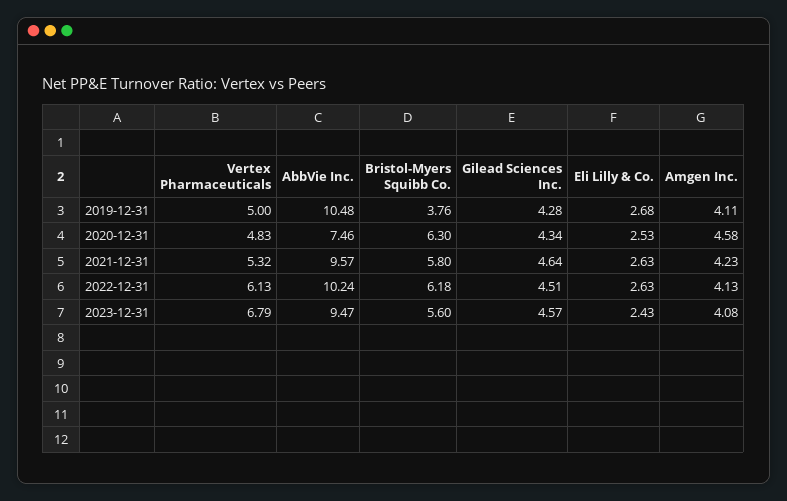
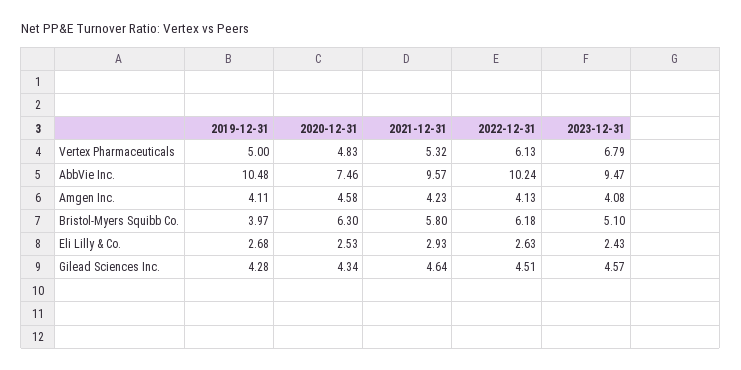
Bristol-Myers Squibb Co., 2019-12-31: 3.76 -> 3.97
Eli Lilly & Co., 2021-12-31: 2.63 -> 2.93
Bristol-Myers Squibb Co., 2023-12-31: 5.6 -> 5.1

